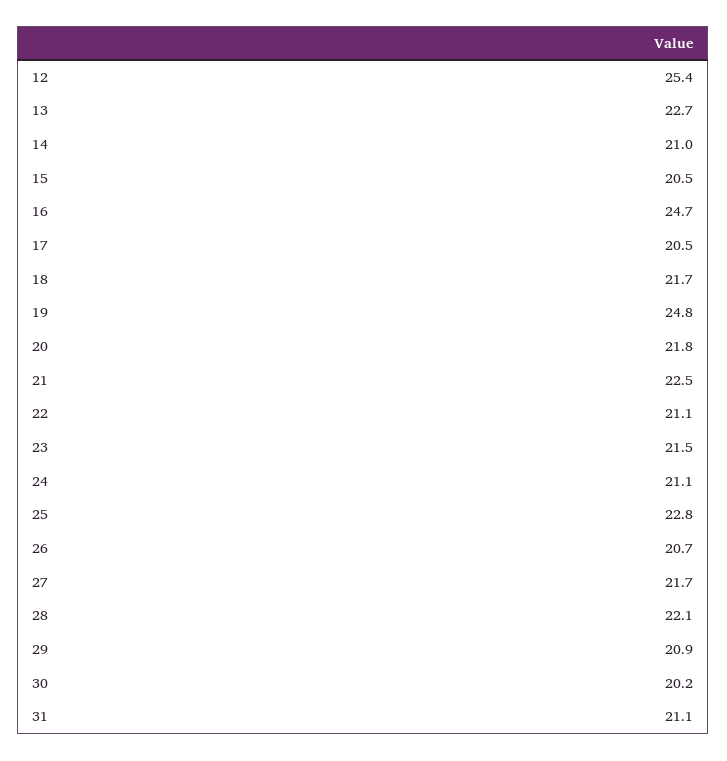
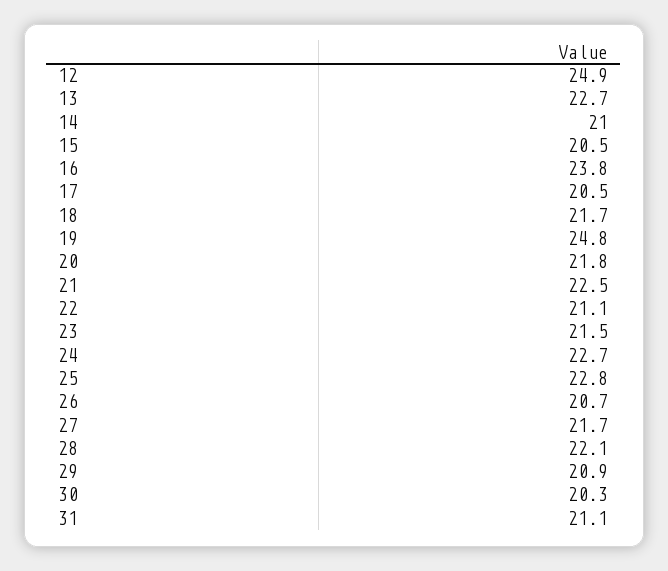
12: 25.4 -> 24.9
16: 24.7 -> 23.8
24: 21.1 -> 22.7
30: 20.2 -> 20.3

